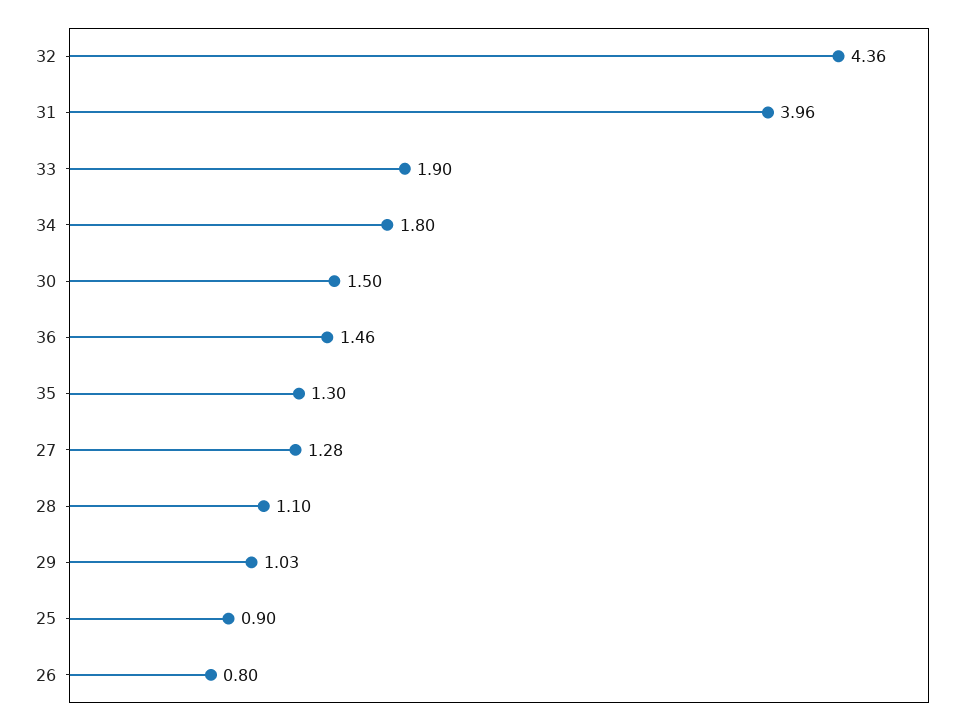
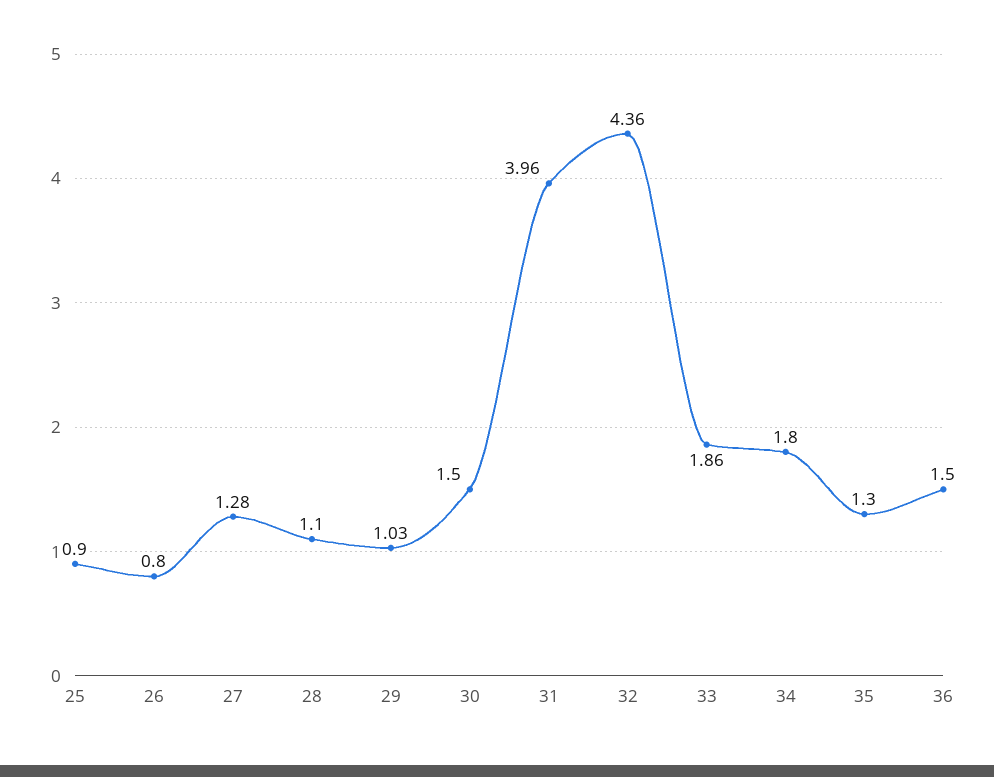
33: 1.9 -> 1.86
36: 1.46 -> 1.5

